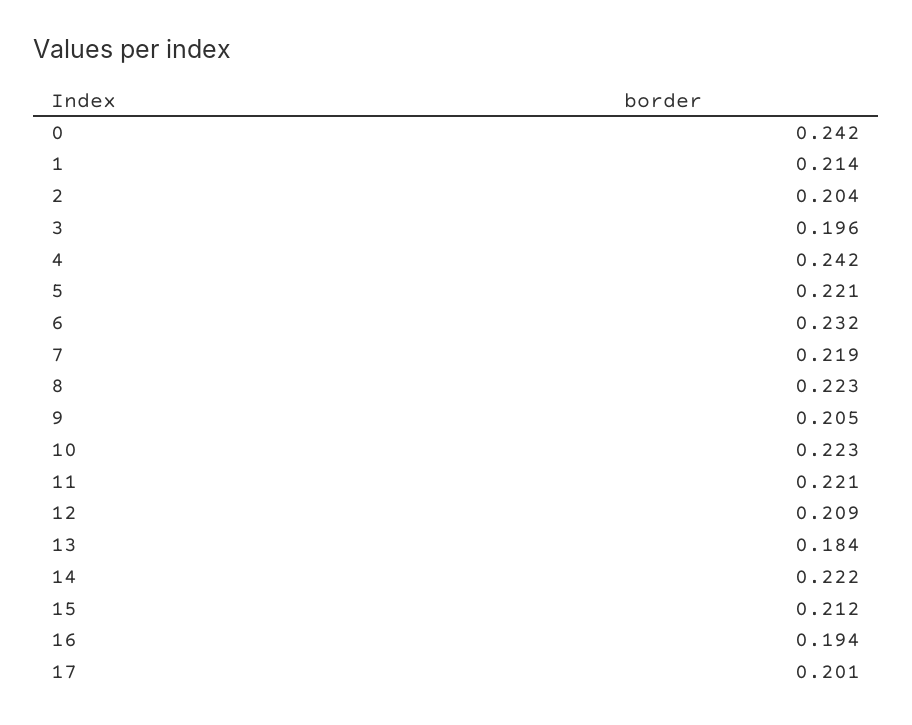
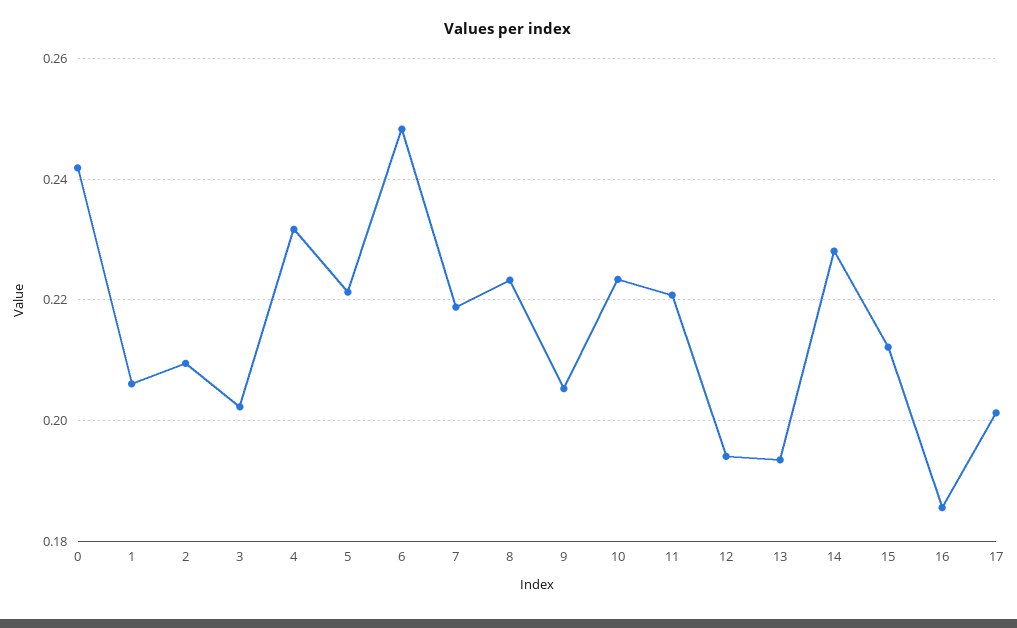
1: 0.214 -> 0.206
2: 0.204 -> 0.21
3: 0.196 -> 0.202
4: 0.242 -> 0.232
6: 0.232 -> 0.248
12: 0.209 -> 0.194
13: 0.184 -> 0.194
14: 0.222 -> 0.228
16: 0.194 -> 0.186

